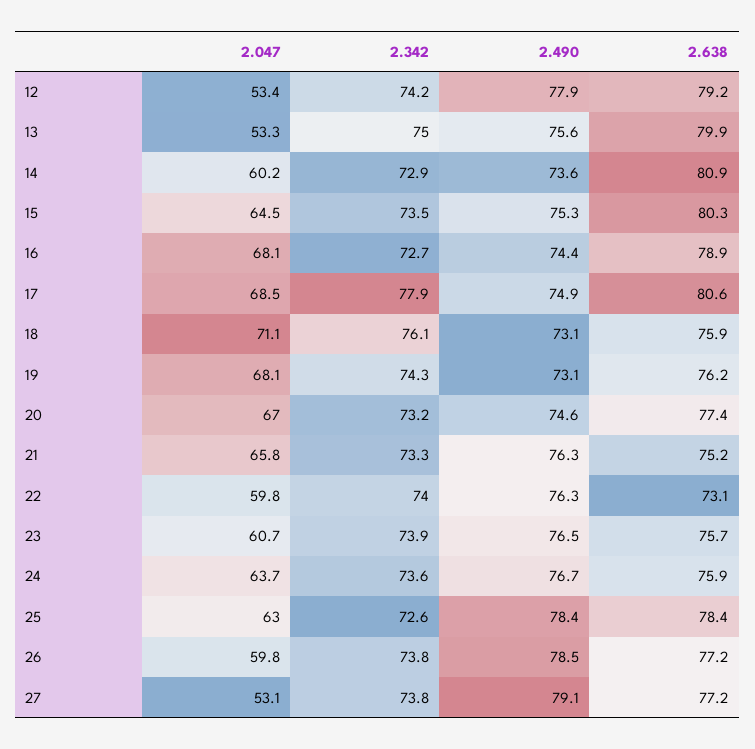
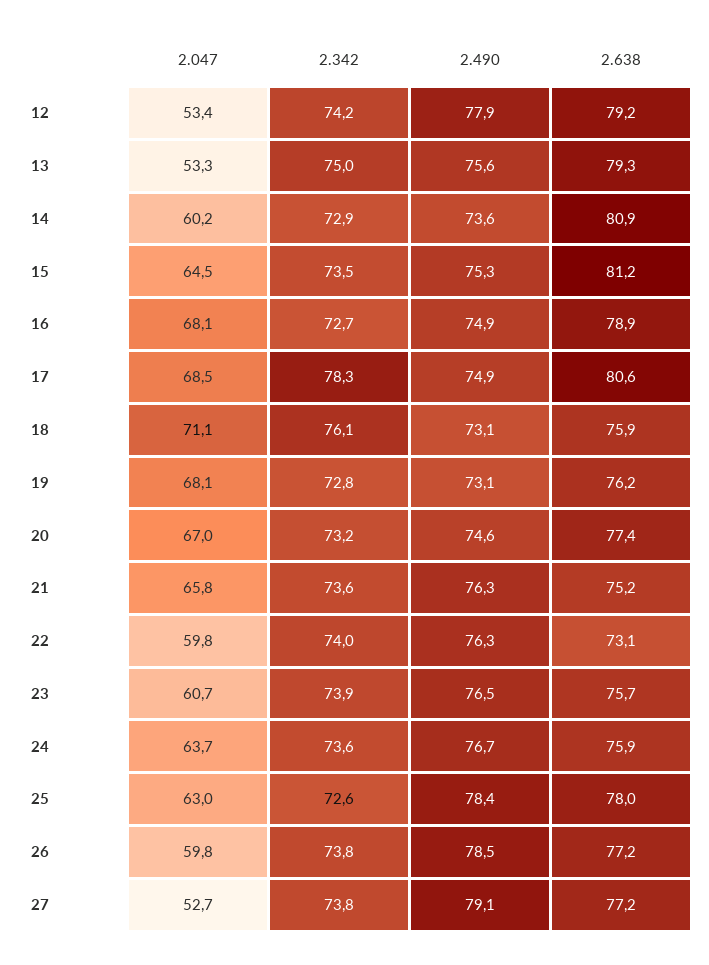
2.638, 13: 79.9 -> 79.3
2.638, 15: 80.3 -> 81.2
2.490, 16: 74.4 -> 74.9
2.342, 17: 77.9 -> 78.3
2.342, 19: 74.3 -> 72.8
2.342, 21: 73.3 -> 73.6
2.638, 25: 78.4 -> 78
2.047, 27: 53.1 -> 52.7

